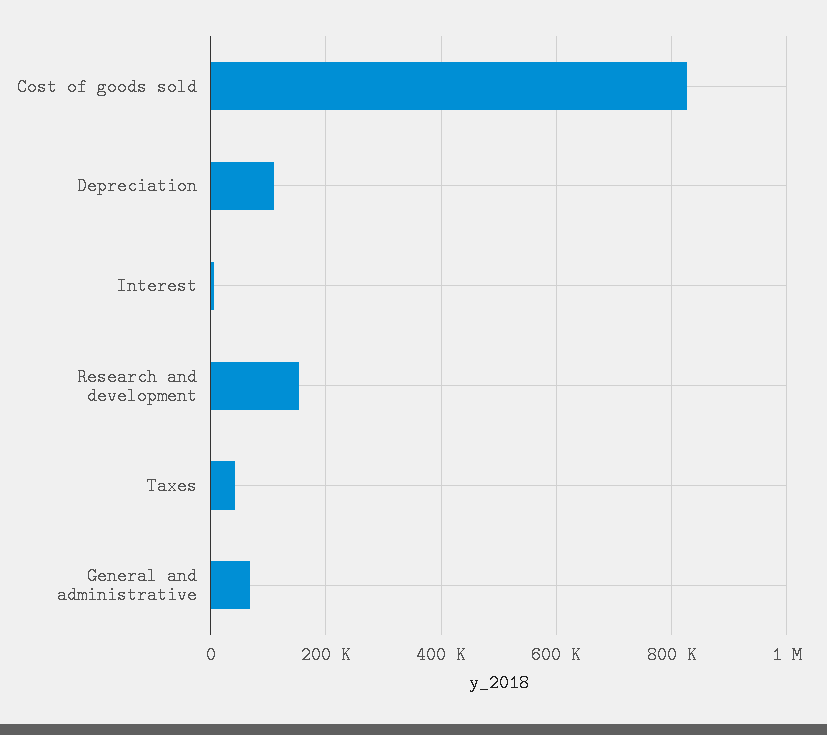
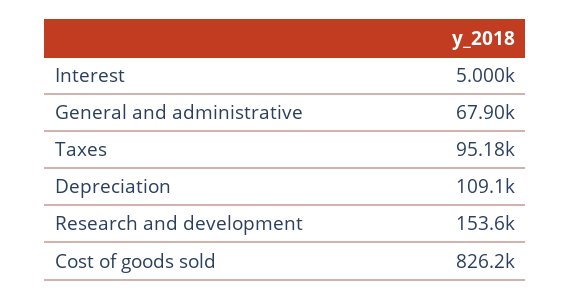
Taxes: 40000 -> 95180

